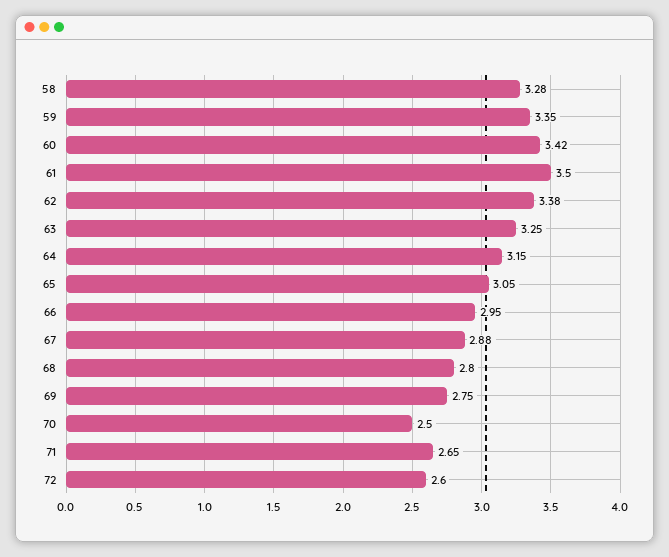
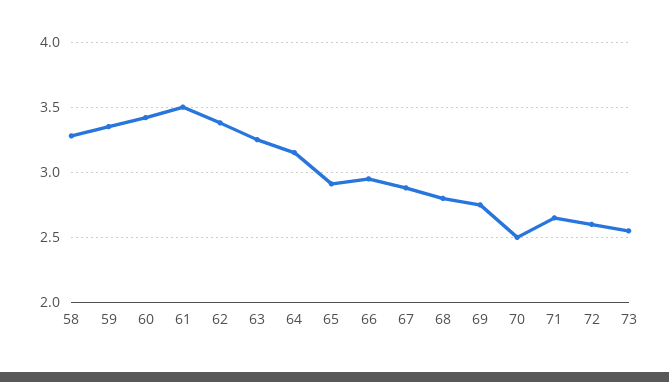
65: 3.05 -> 2.9
73: none -> 2.55

